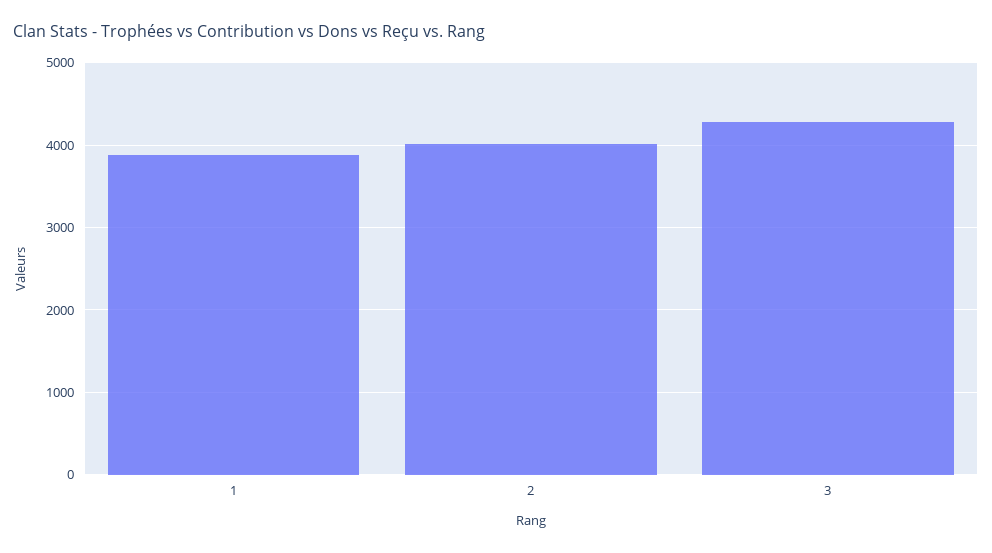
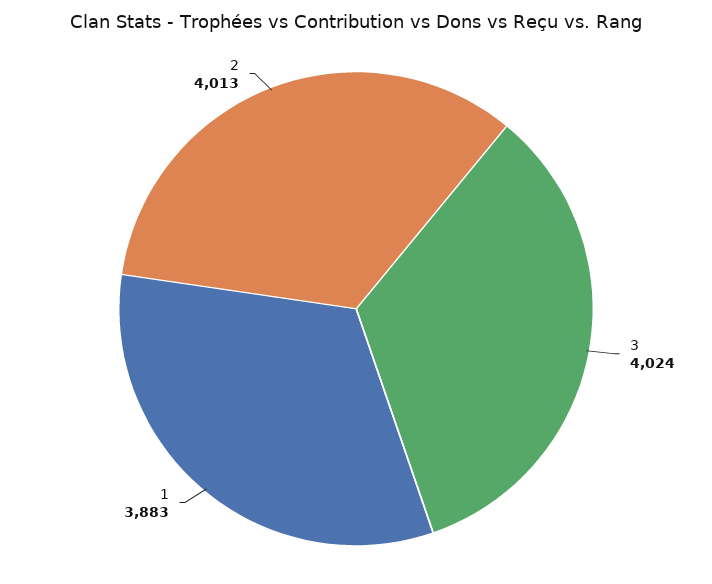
3: 4300 -> 4024

